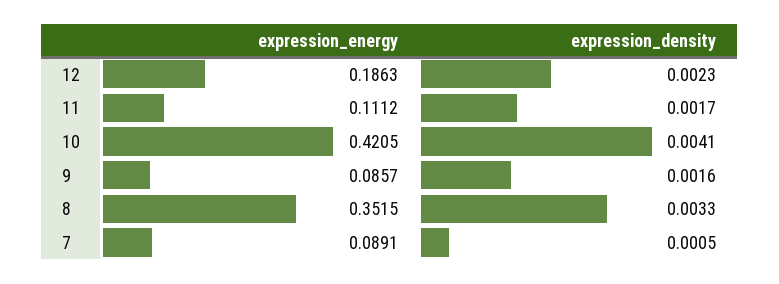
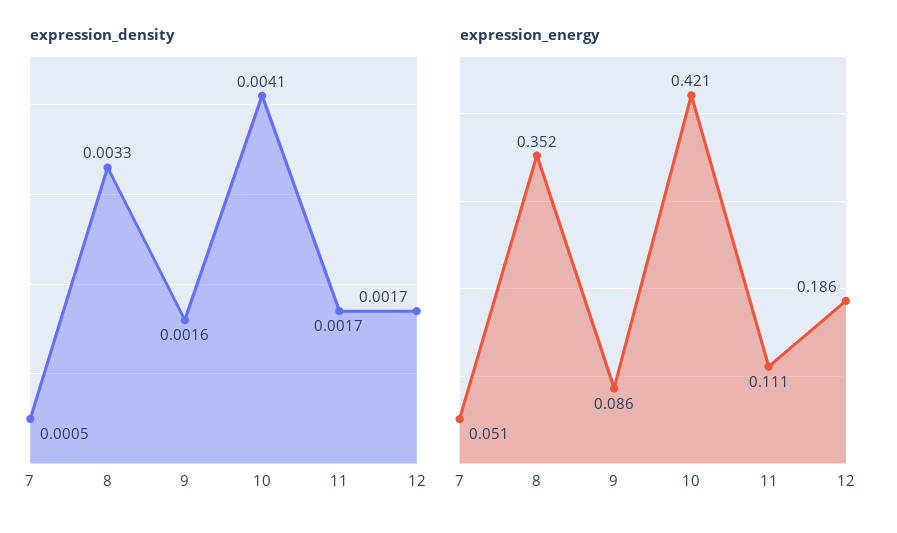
expression_density, 12: 0.0023 -> 0.0017
expression_energy, 7: 0.0891 -> 0.051

